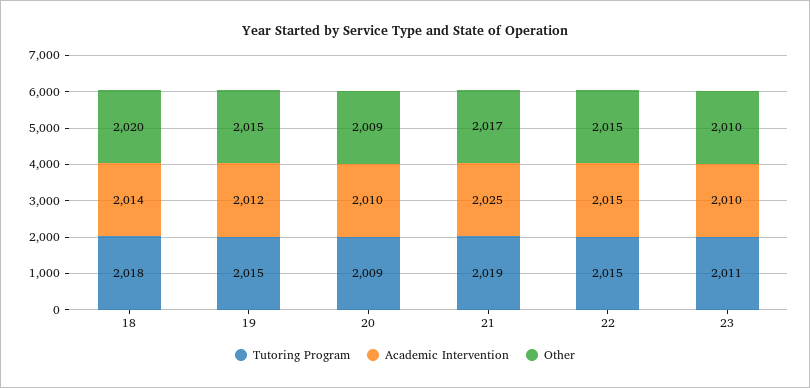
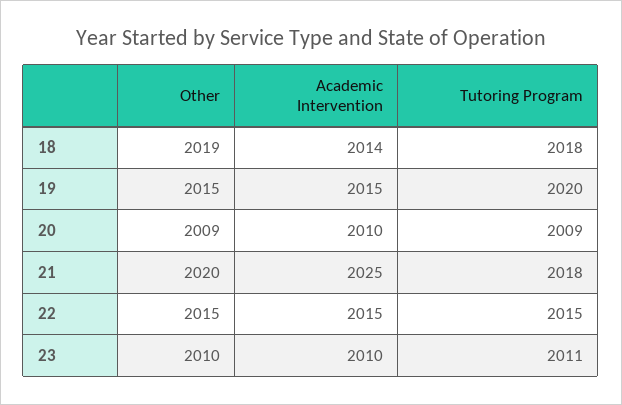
Other, 18: 2020 -> 2019
Tutoring Program, 19: 2015 -> 2020
Academic Intervention, 19: 2012 -> 2015
Tutoring Program, 21: 2019 -> 2018
Other, 21: 2017 -> 2020

